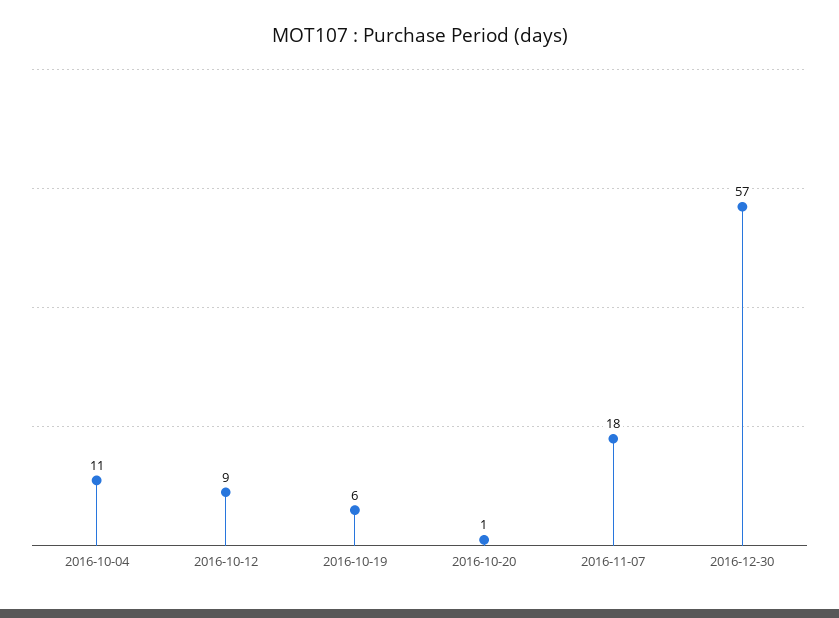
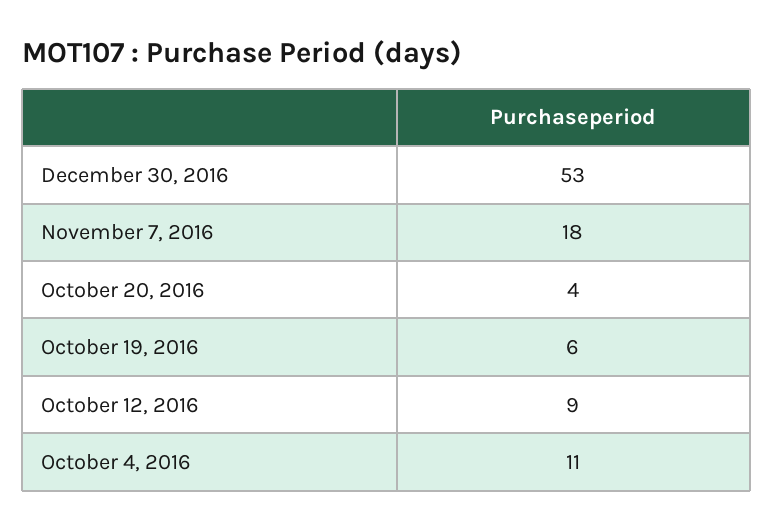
2016-10-20: 1 -> 4
2016-12-30: 57 -> 53

